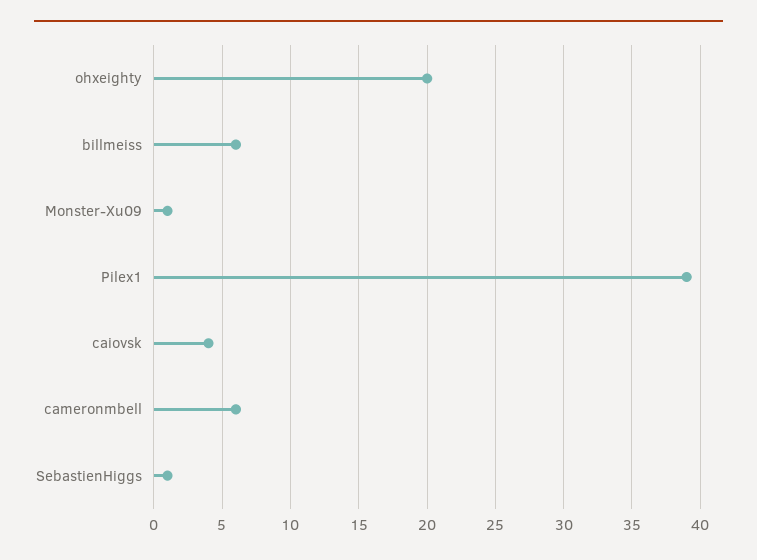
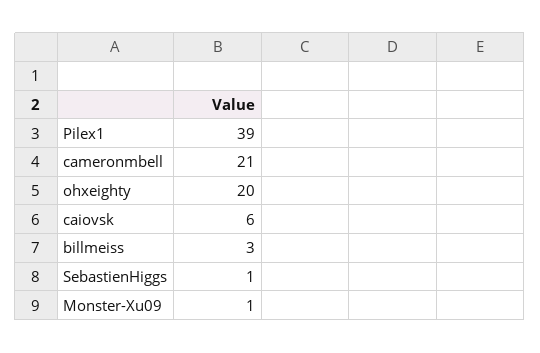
billmeiss: 6 -> 3
caiovsk: 4 -> 6
cameronmbell: 6 -> 21

